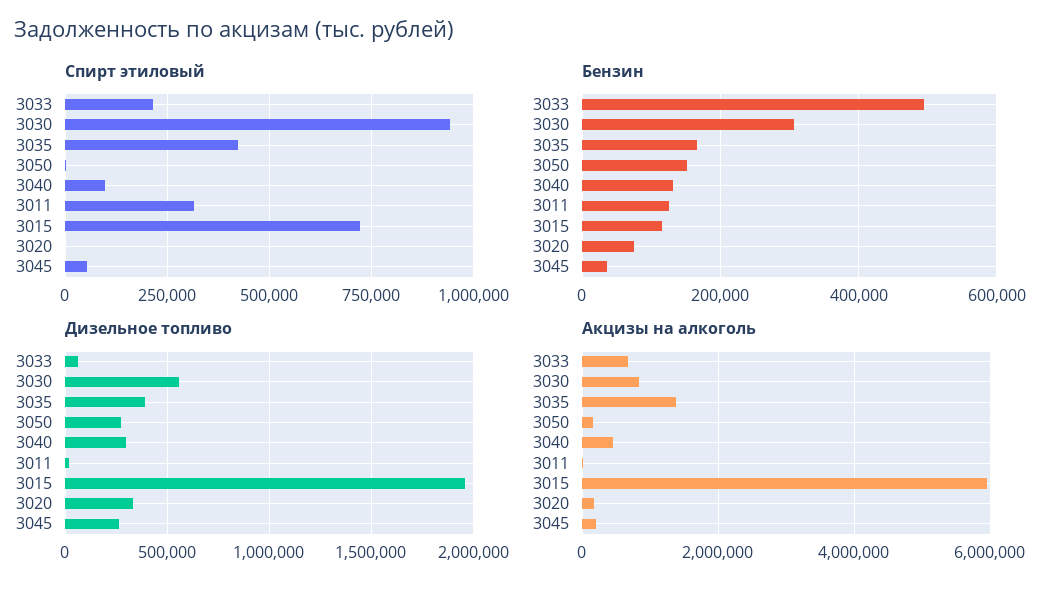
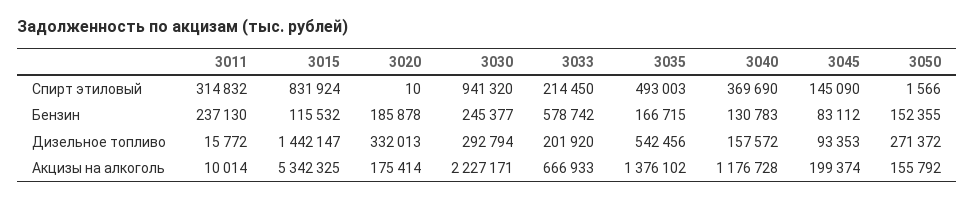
Спирт этиловый, 3035: 425000 -> 493003
Спирт этиловый, 3040: 100000 -> 369690
Спирт этиловый, 3015: 725000 -> 831924
Спирт этиловый, 3045: 50000 -> 145090
Бензин, 3033: 500000 -> 578742
Бензин, 3030: 300000 -> 245377
Бензин, 3011: 120000 -> 237130
Бензин, 3020: 80000 -> 185878
Бензин, 3045: 40000 -> 83112
Дизельное топливо, 3033: 50000 -> 201920
Дизельное топливо, 3030: 550000 -> 292794
Дизельное топливо, 3035: 400000 -> 542456
Дизельное топливо, 3040: 300000 -> 157572
Дизельное топливо, 3015: 1950000 -> 1442147
Дизельное топливо, 3045: 250000 -> 93353
Акцизы на алкоголь, 3030: 800000 -> 2227171
Акцизы на алкоголь, 3040: 400000 -> 1176728
Акцизы на алкоголь, 3015: 6000000 -> 5342325

